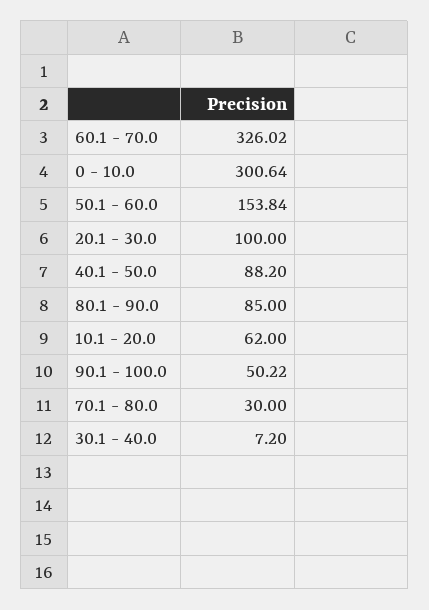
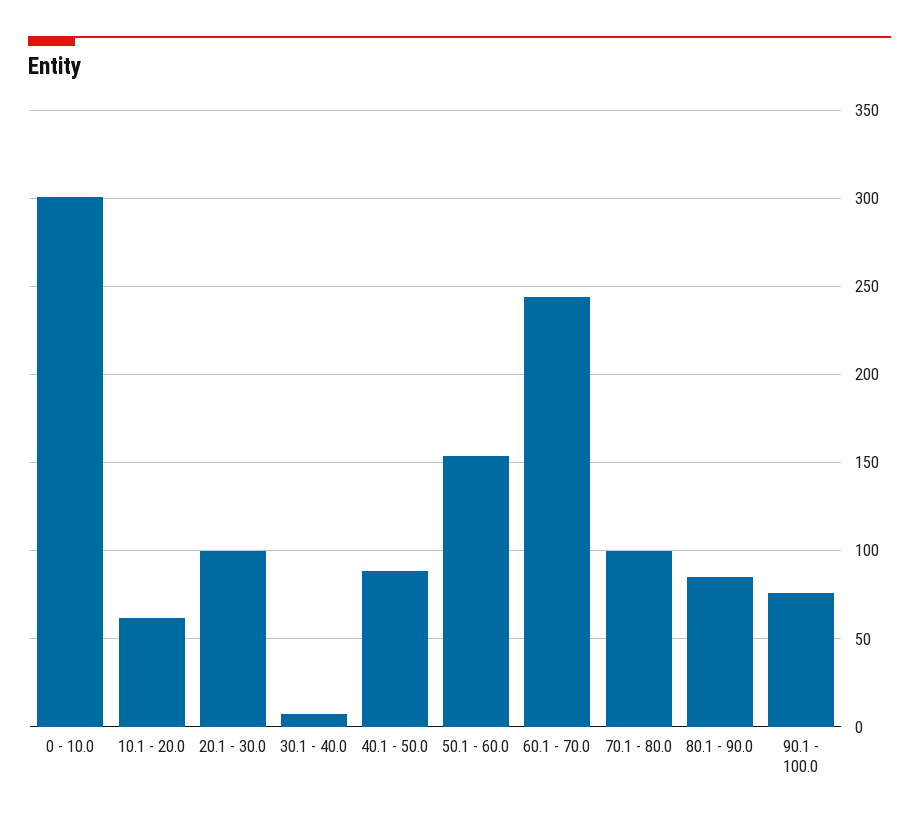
60.1 - 70.0: 326.02 -> 245
90.1 - 100.0: 50.22 -> 75
70.1 - 80.0: 30 -> 100

